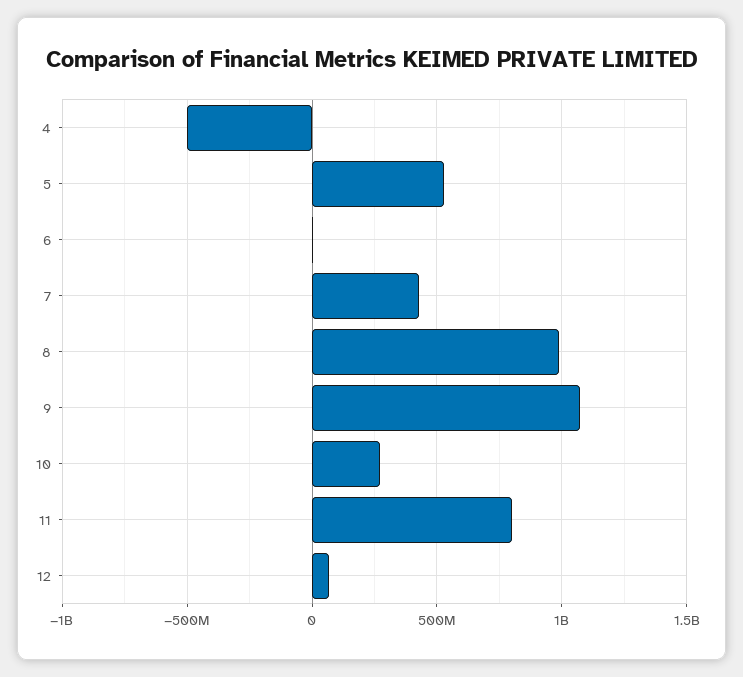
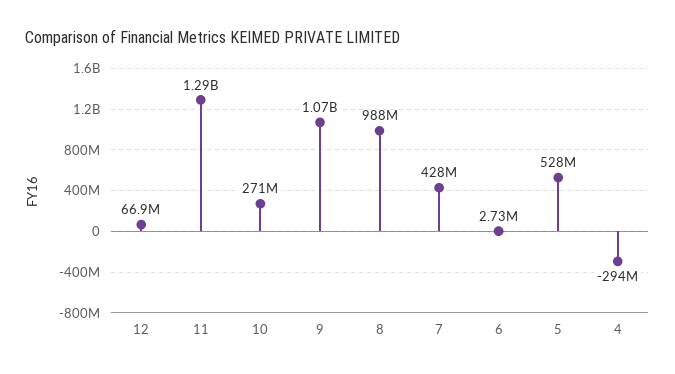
4: -500000000 -> -294000000
11: 800000000 -> 1290000000

